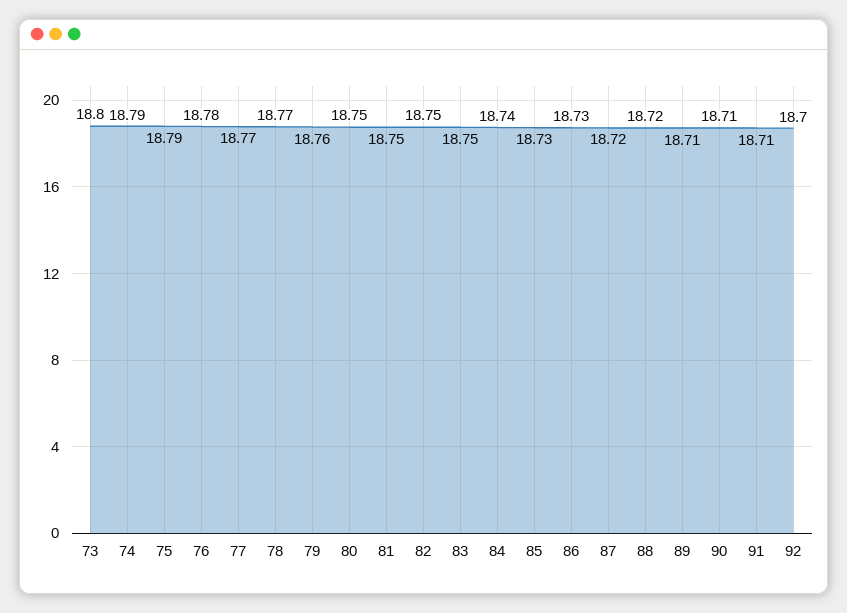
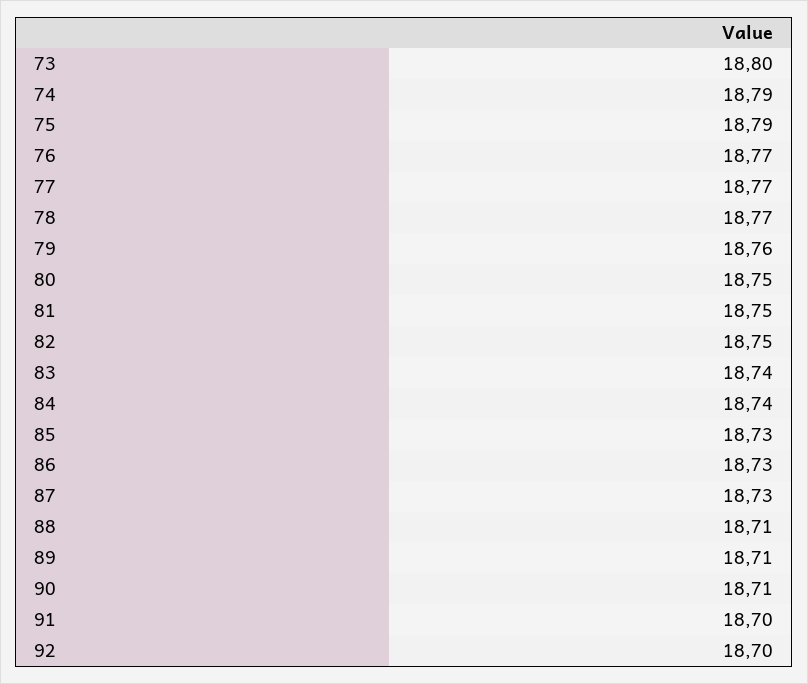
76: 18.78 -> 18.77
83: 18.75 -> 18.74
87: 18.72 -> 18.73
88: 18.72 -> 18.71
91: 18.71 -> 18.7

